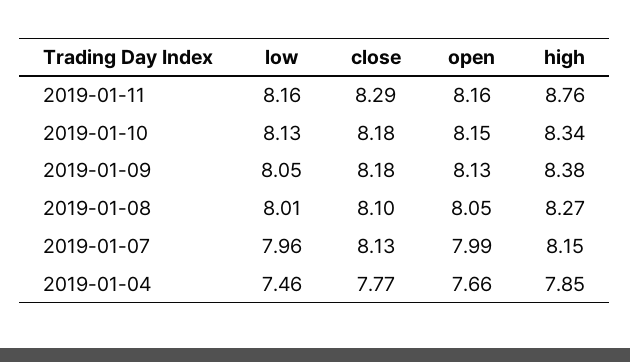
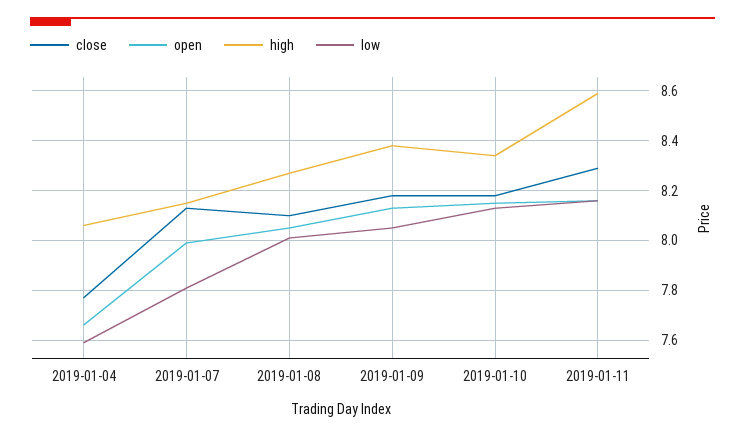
high, 2019-01-11: 8.76 -> 8.6
low, 2019-01-07: 7.96 -> 7.8
low, 2019-01-04: 7.46 -> 7.6
high, 2019-01-04: 7.85 -> 8.05

